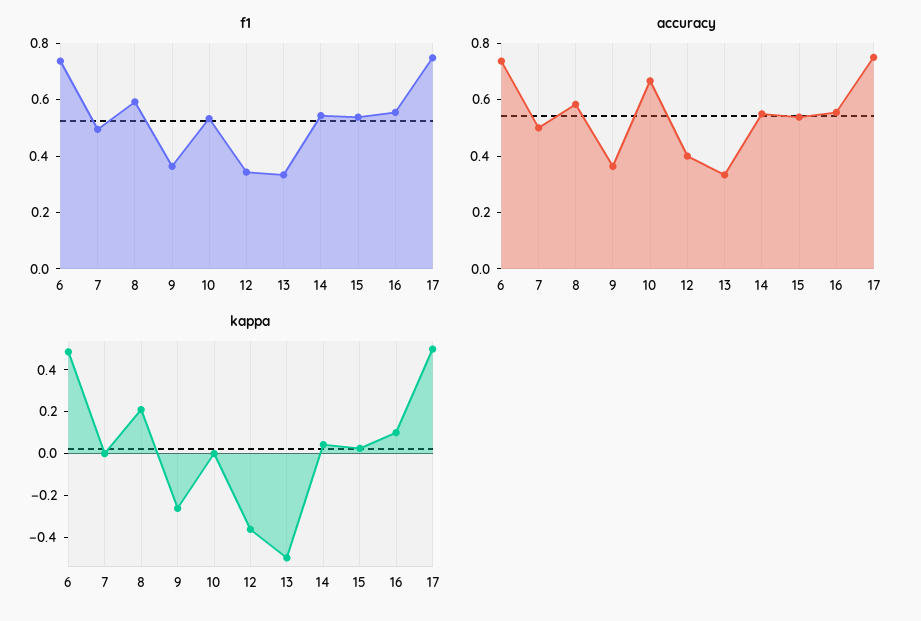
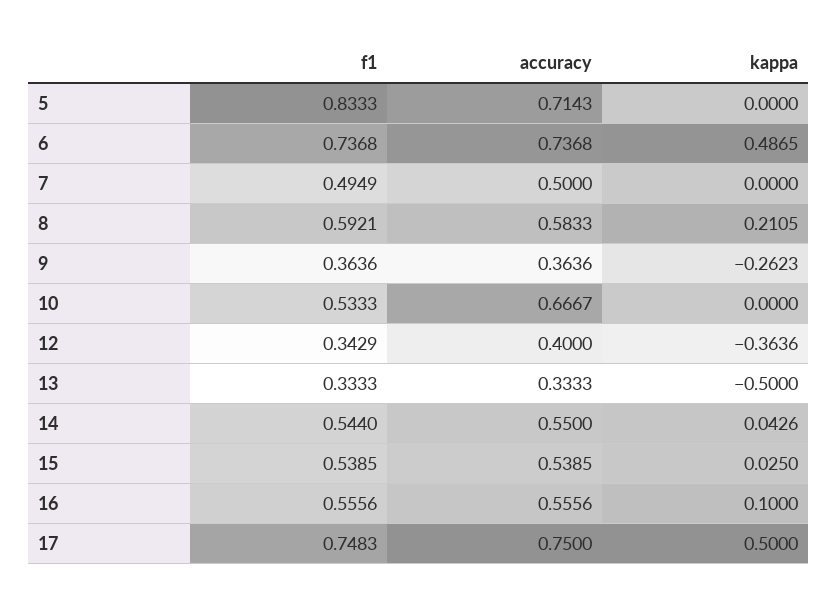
f1, 5: none -> 0.8333
accuracy, 5: none -> 0.7143
kappa, 5: none -> 0

